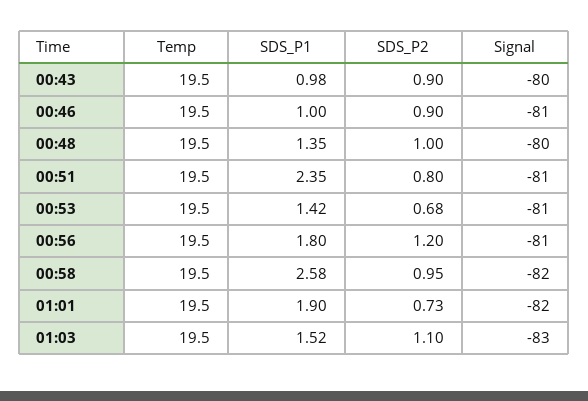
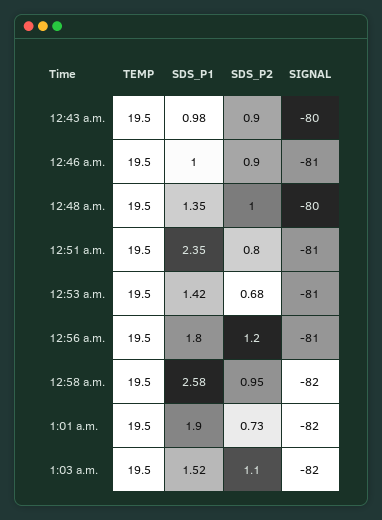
Signal, 01:03: -83 -> -82

